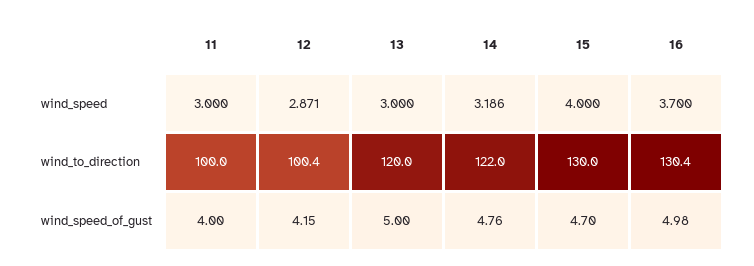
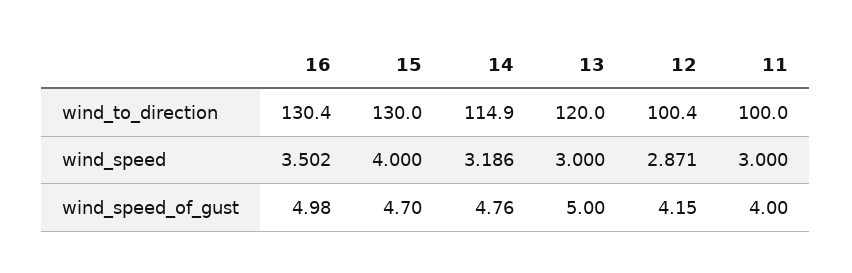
16, wind_speed: 3.7 -> 3.502
14, wind_to_direction: 122 -> 114.9

